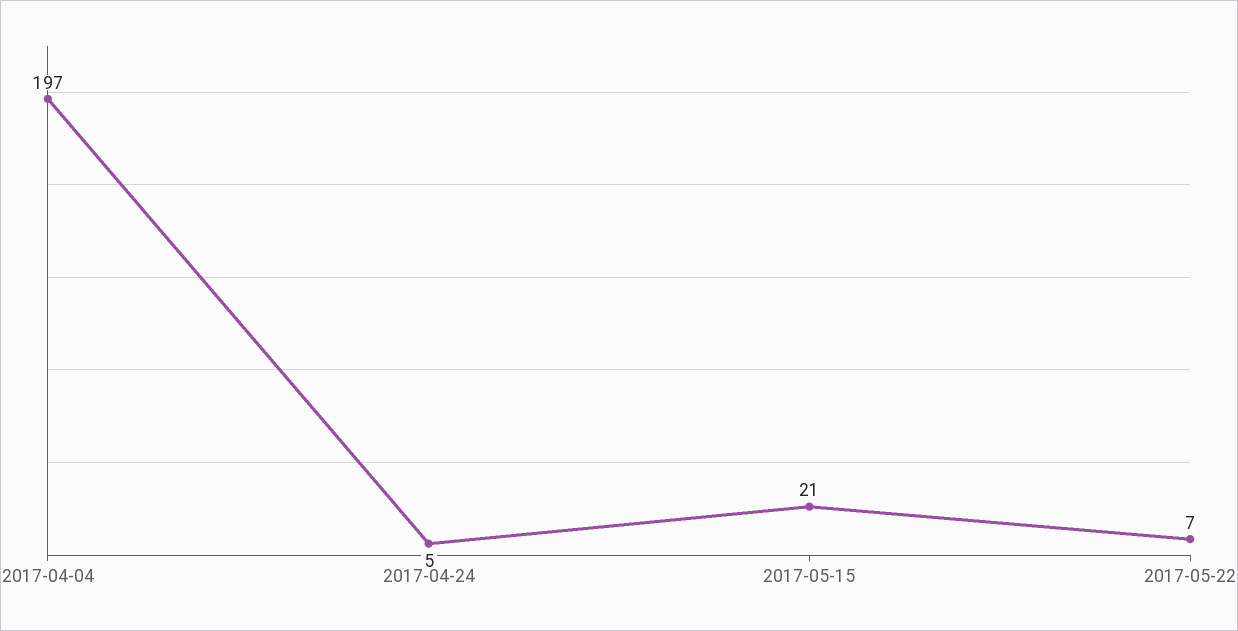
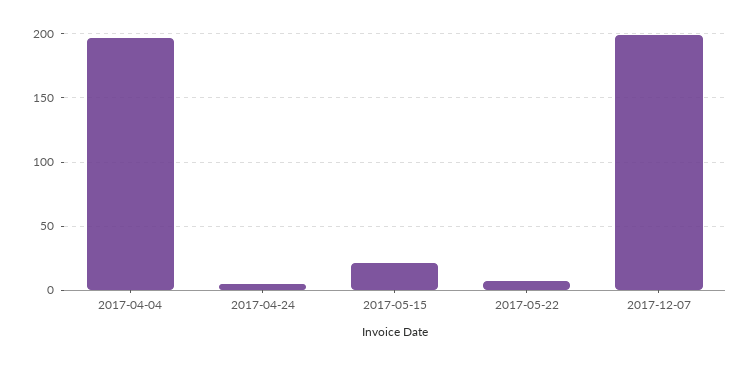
2017-12-07: none -> 200

